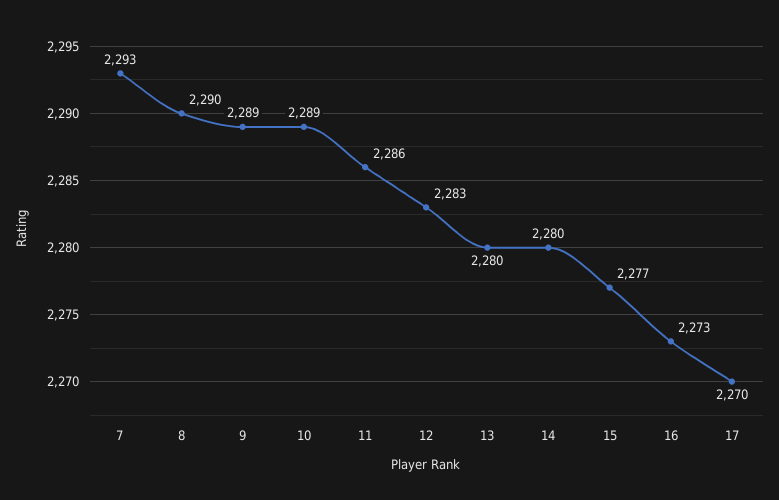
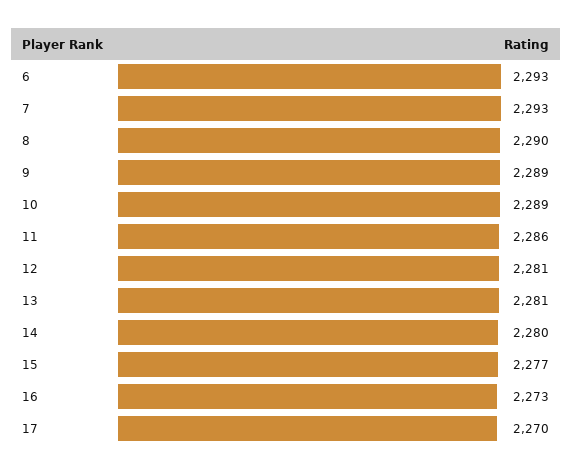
12: 2283 -> 2281
13: 2280 -> 2281
6: none -> 2293

